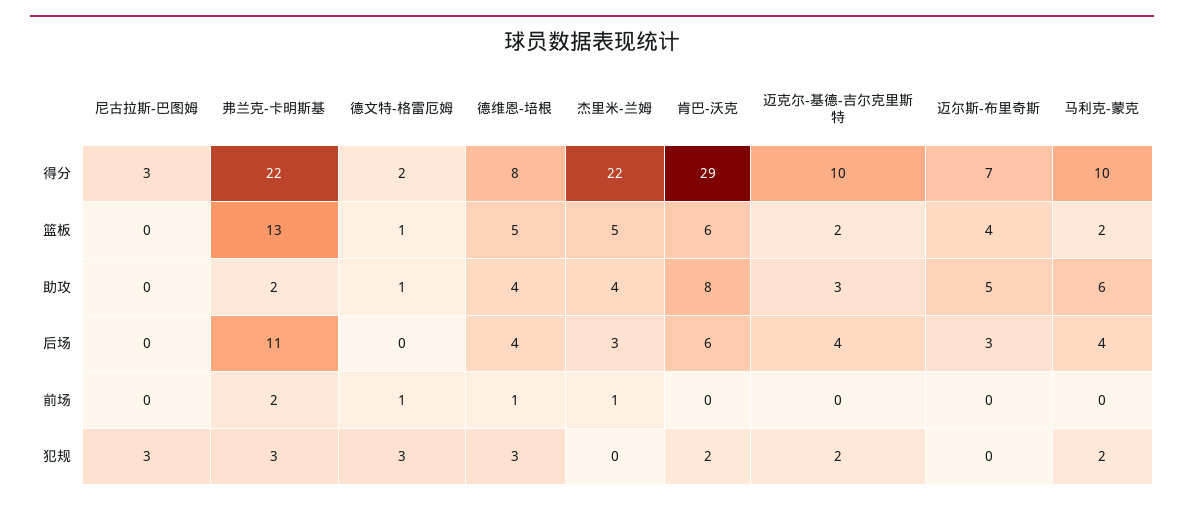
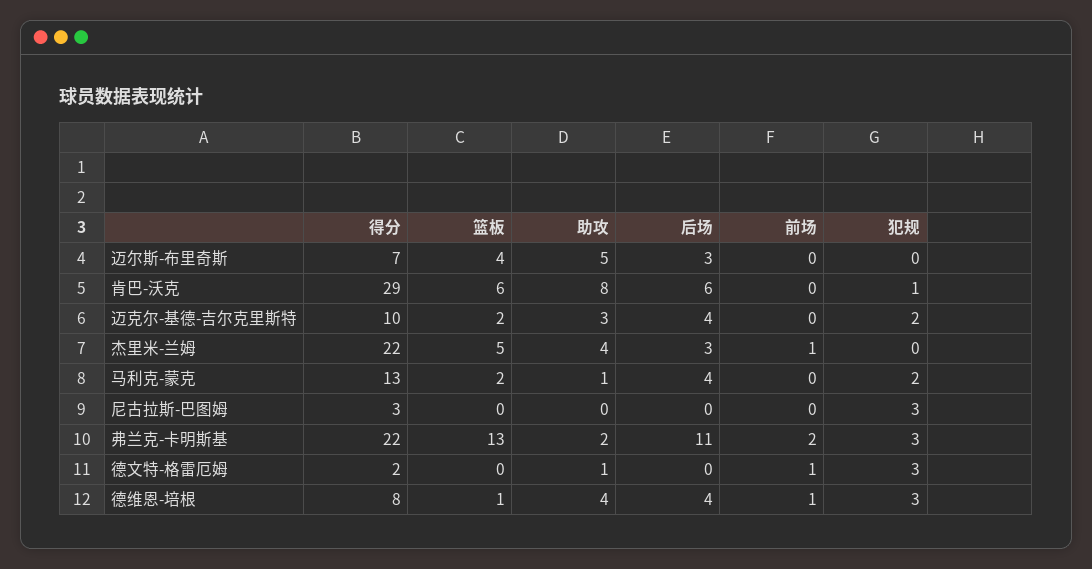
马利克-蒙克, 得分: 10 -> 13
德文特-格雷厄姆, 篮板: 1 -> 0
德维恩-培根, 篮板: 5 -> 1
马利克-蒙克, 助攻: 6 -> 1
肯巴-沃克, 犯规: 2 -> 1

